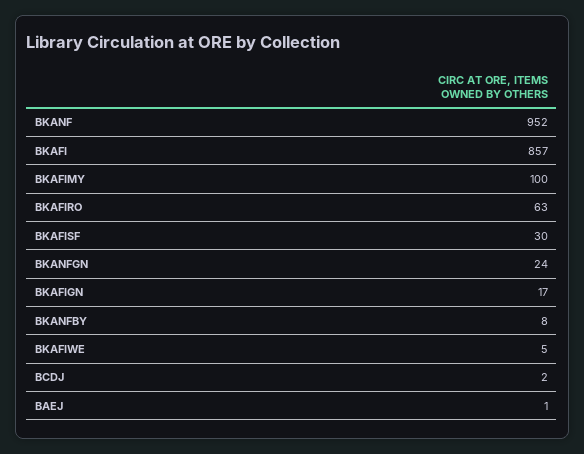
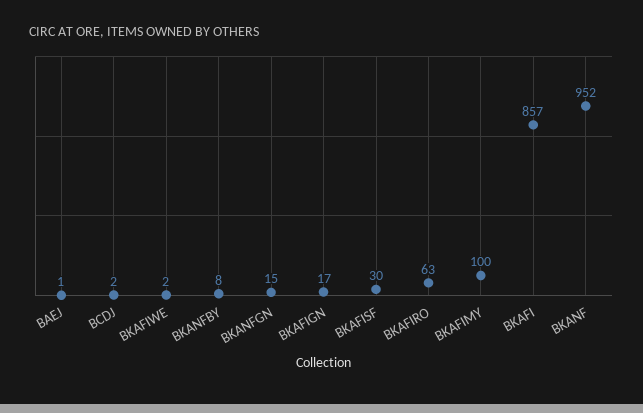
BKANFGN: 24 -> 15
BKAFIWE: 5 -> 2

